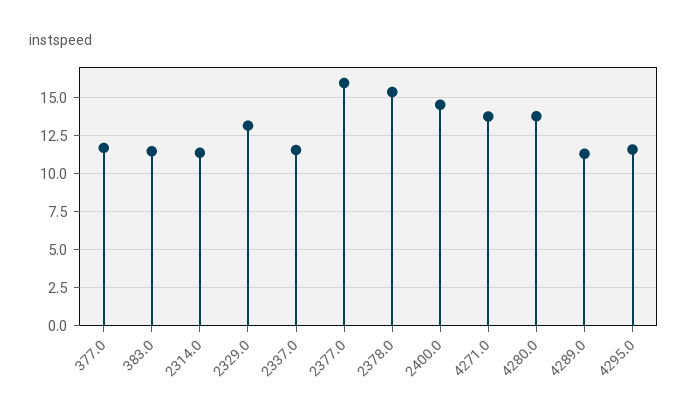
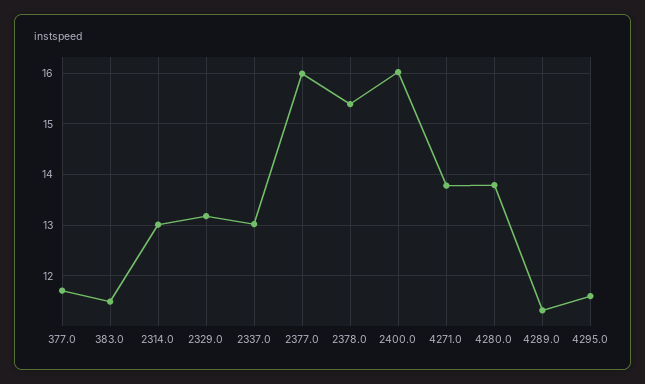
2314.0: 11.5 -> 13
2337.0: 11.5 -> 13
2400.0: 14.5 -> 16

